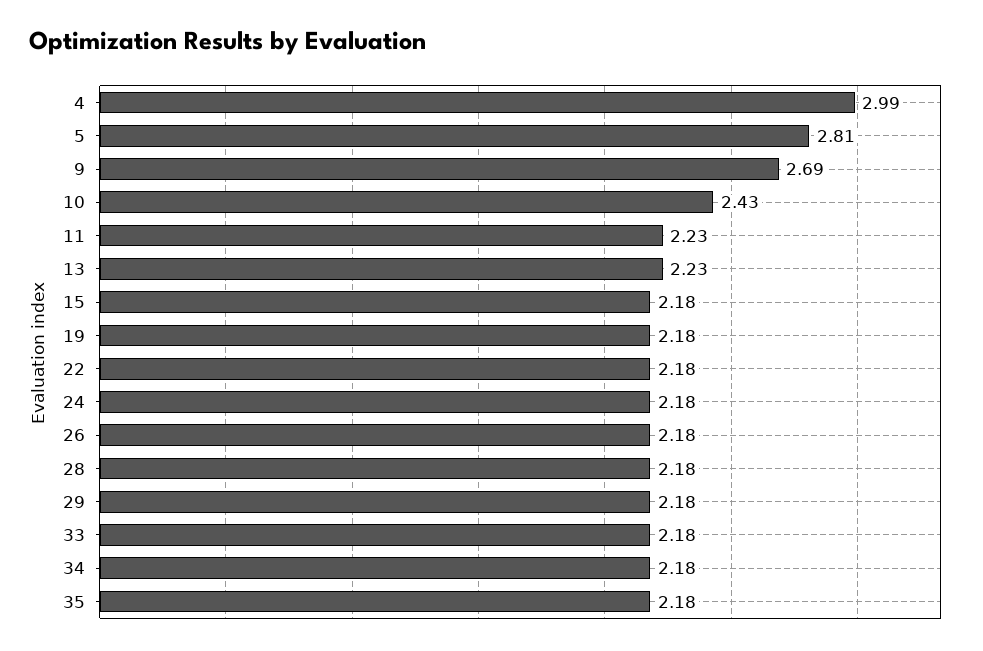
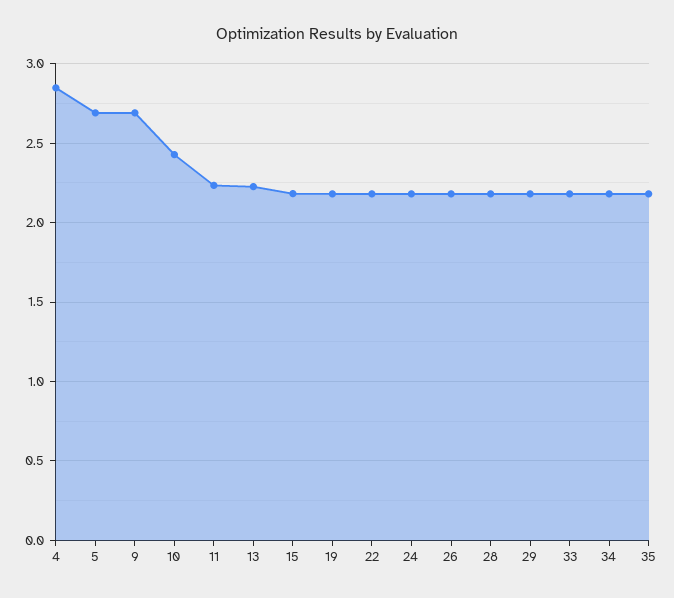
4: 2.99 -> 2.85
5: 2.81 -> 2.7

